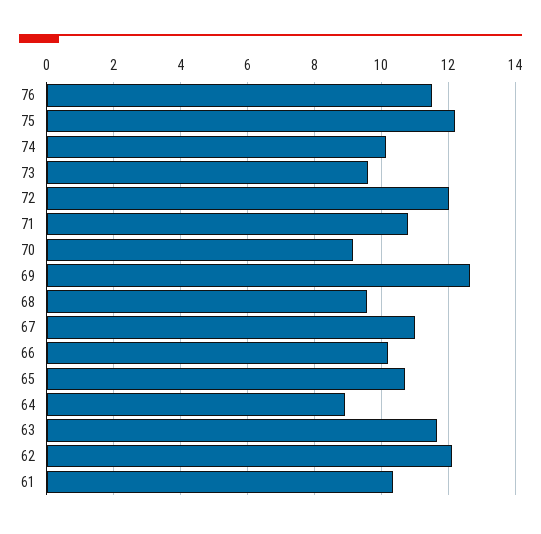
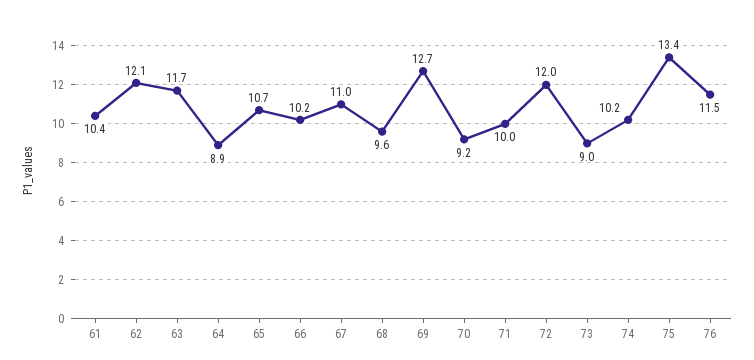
75: 12.2 -> 13.4
73: 9.6 -> 9
71: 10.8 -> 10

